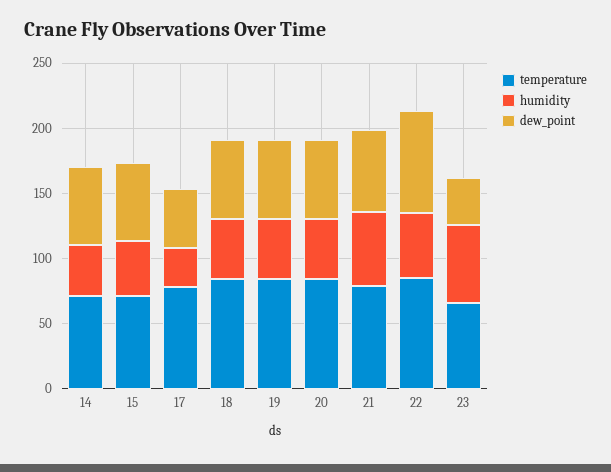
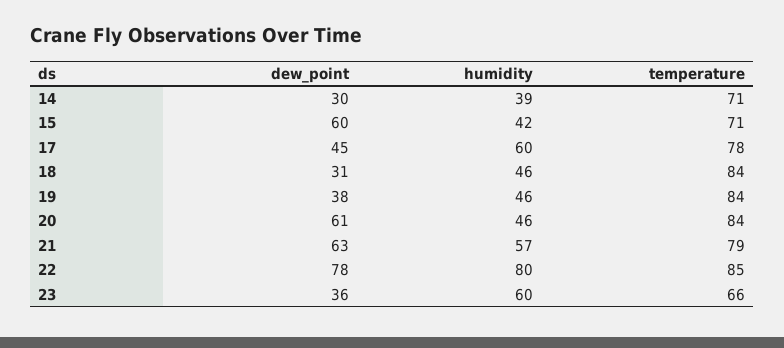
dew_point, 14: 60 -> 30
humidity, 17: 30 -> 60
dew_point, 18: 60 -> 31
dew_point, 19: 60 -> 38
humidity, 22: 50 -> 80

